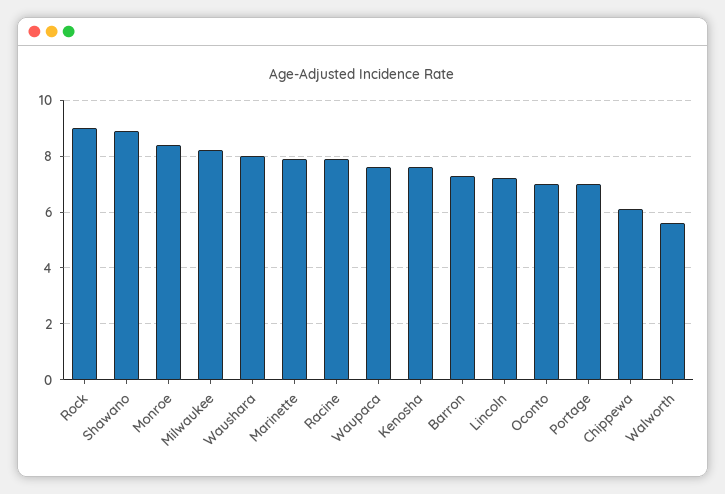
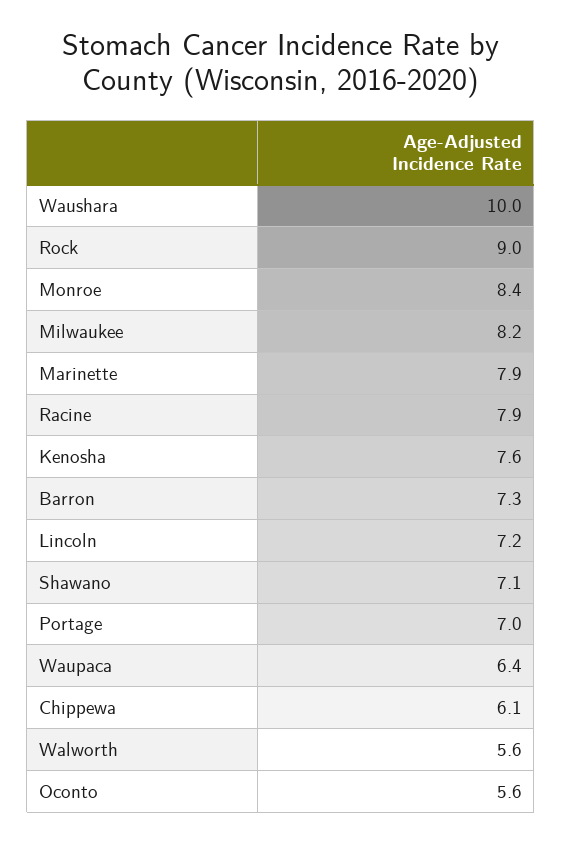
Shawano: 9 -> 7.1
Waushara: 8 -> 10
Waupaca: 7.5 -> 6.4
Oconto: 7 -> 5.6

